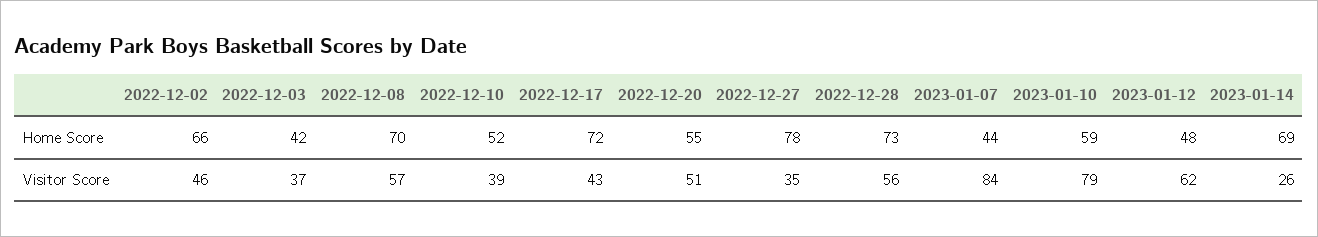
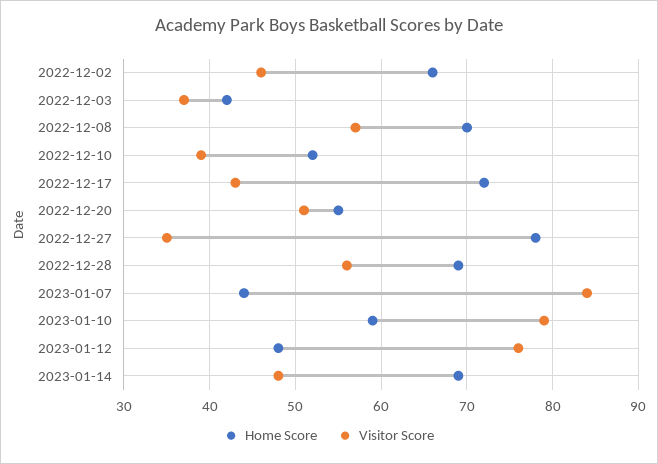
Home Score, 2022-12-28: 73 -> 69
Visitor Score, 2023-01-12: 62 -> 76
Visitor Score, 2023-01-14: 26 -> 48

